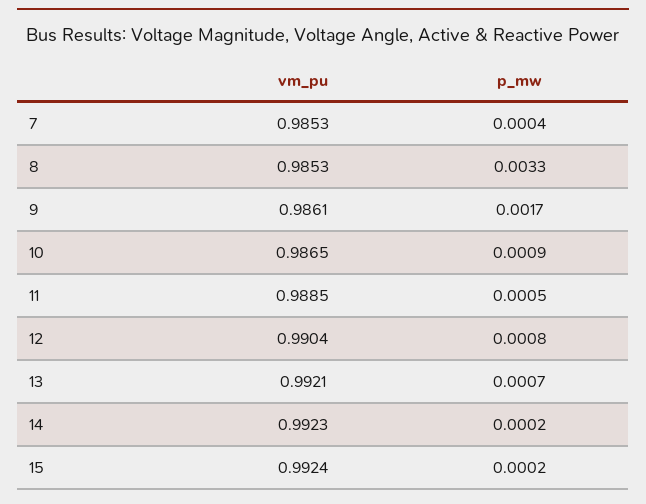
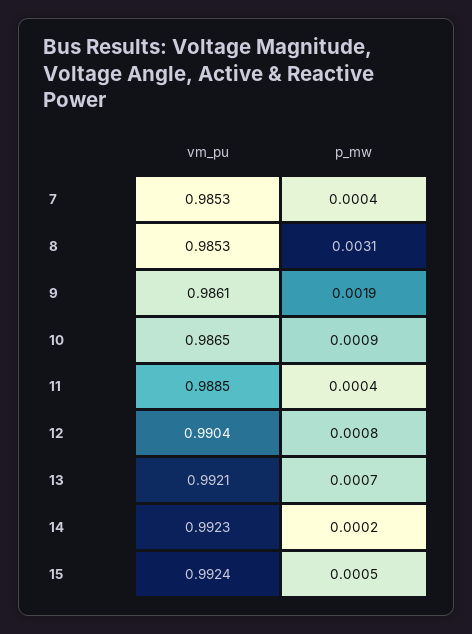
p_mw, 8: 0.0033 -> 0.0031
p_mw, 9: 0.0017 -> 0.0019
p_mw, 11: 0.0005 -> 0.0004
p_mw, 15: 0.0002 -> 0.0005

